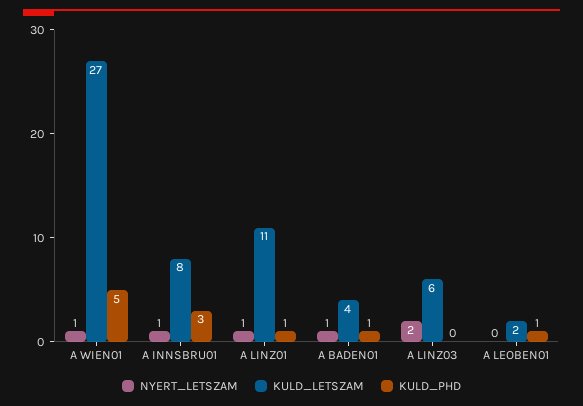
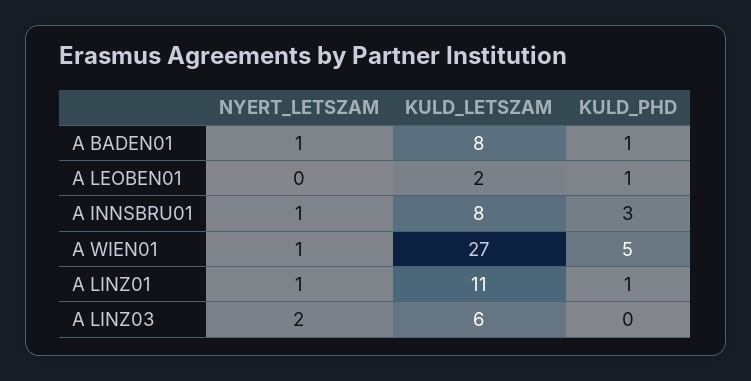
KULD_LETSZAM, A BADEN01: 4 -> 8

